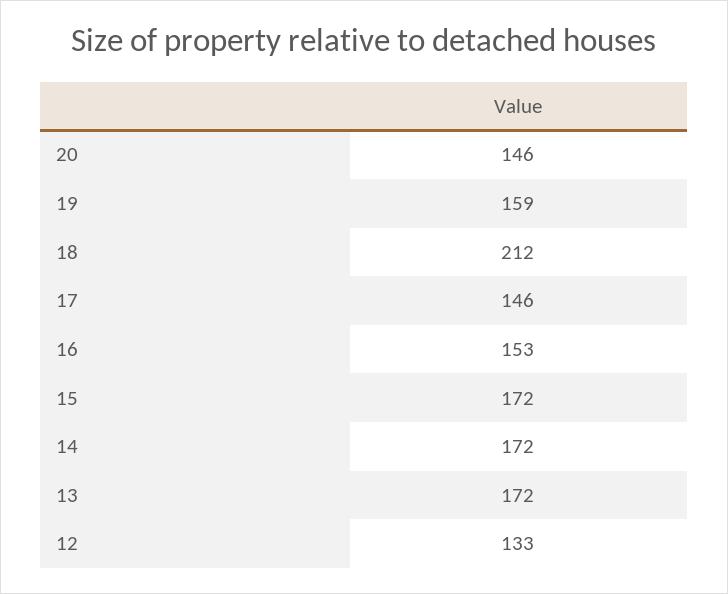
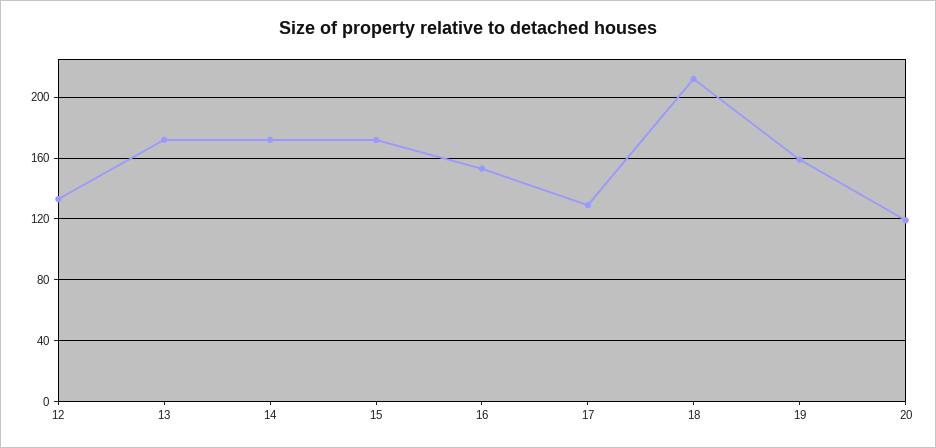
20: 146 -> 120
17: 146 -> 130

